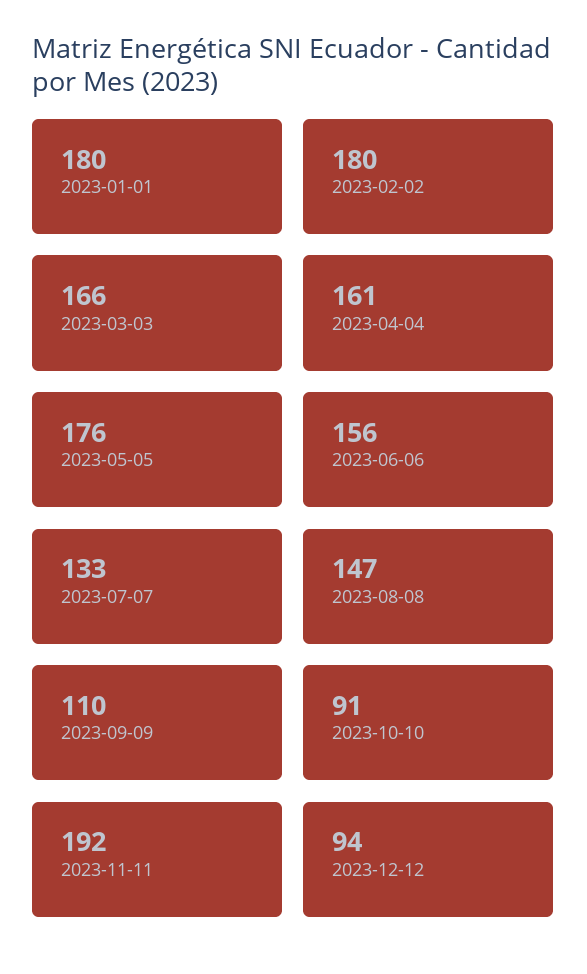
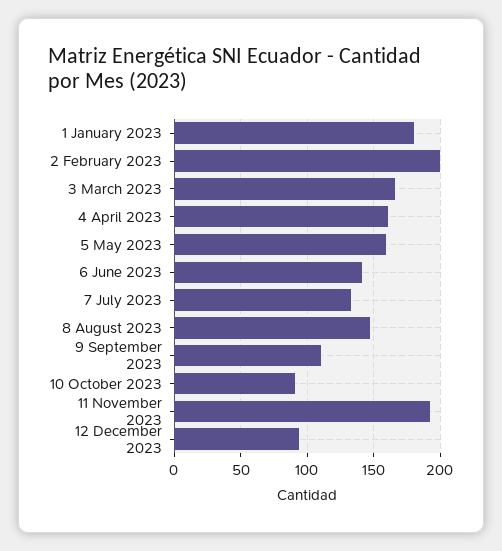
2023-02-02: 180 -> 200
2023-05-05: 176 -> 160
2023-06-06: 156 -> 140

